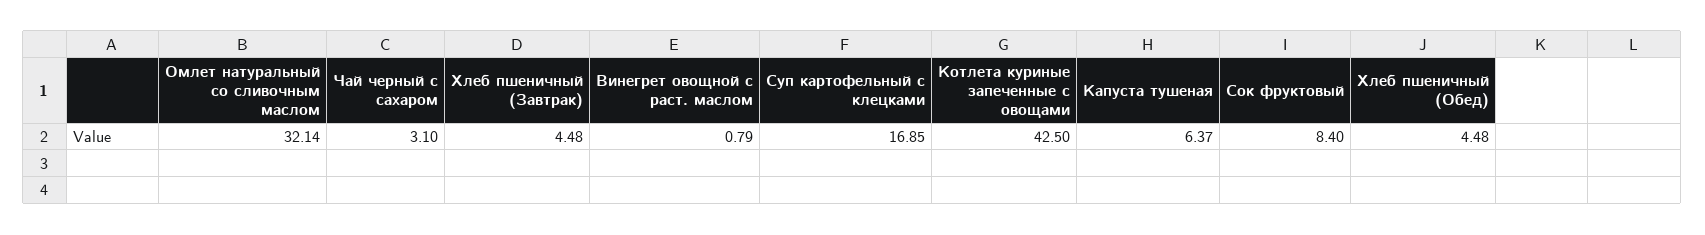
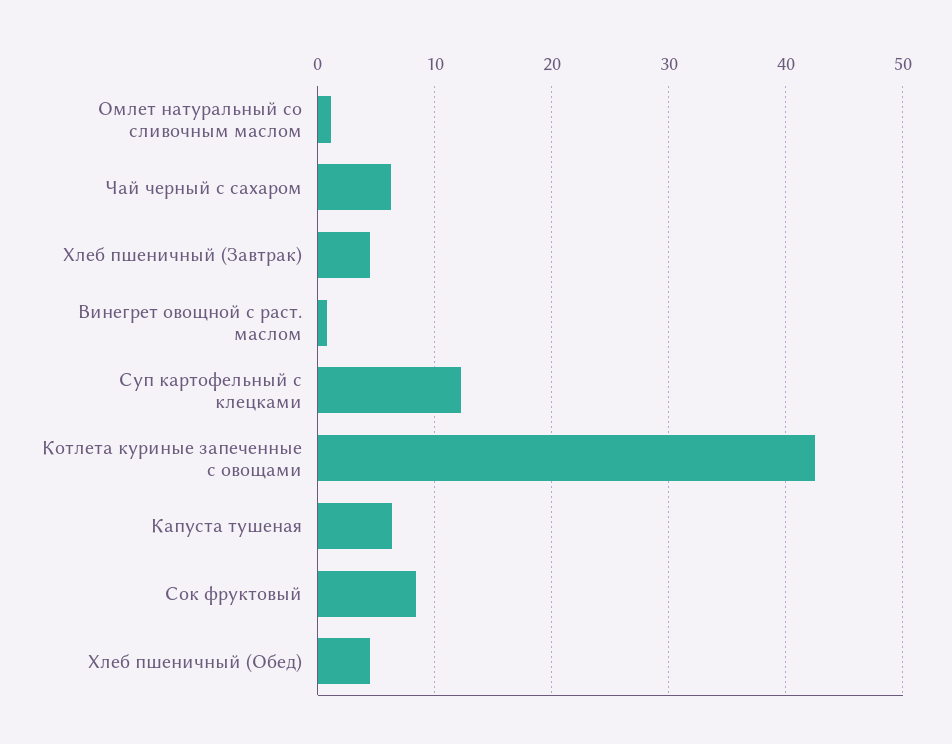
Омлет натуральный со сливочным маслом: 32.14 -> 1
Чай черный с сахаром: 3.1 -> 6
Суп картофельный с клецками: 16.85 -> 12

